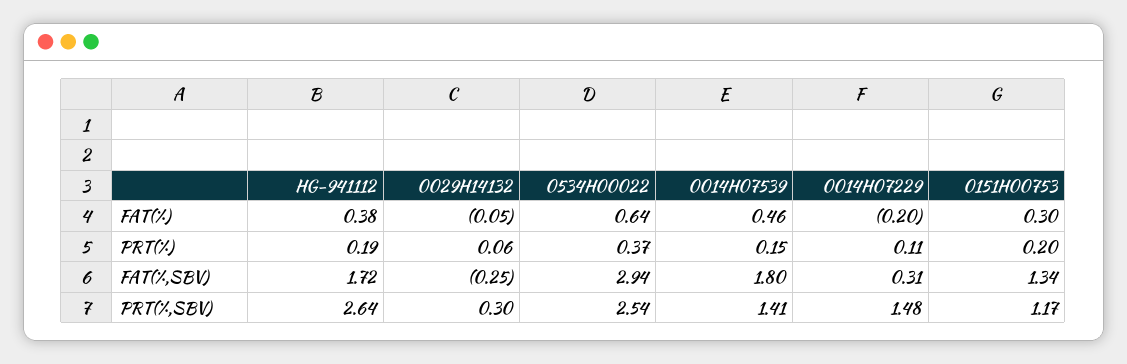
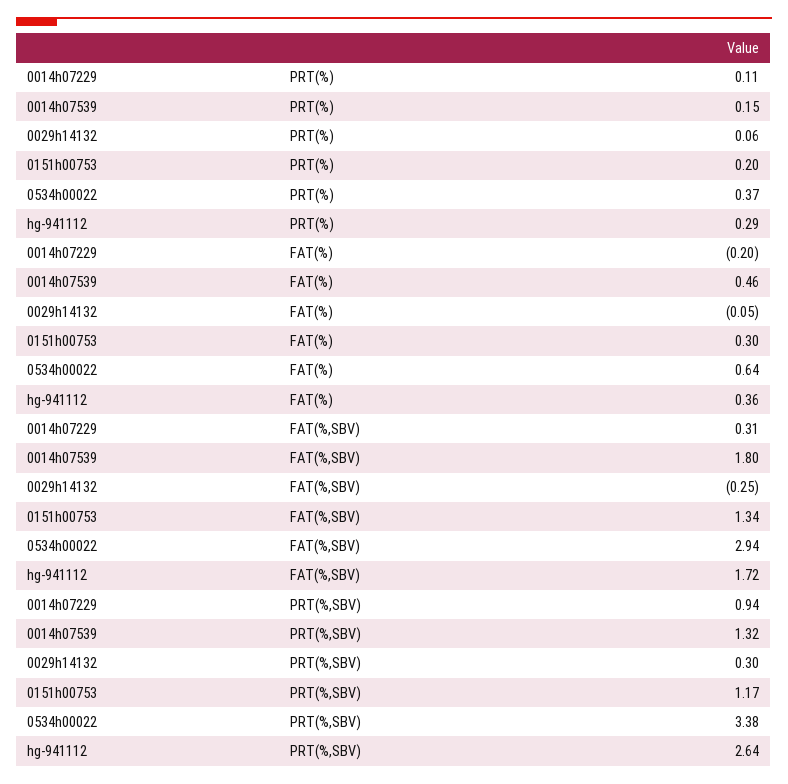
HG-941112, FAT(%): 0.38 -> 0.36
HG-941112, PRT(%): 0.19 -> 0.29
0534H00022, PRT(%,SBV): 2.54 -> 3.38
0014H07539, PRT(%,SBV): 1.41 -> 1.32
0014H07229, PRT(%,SBV): 1.48 -> 0.94

